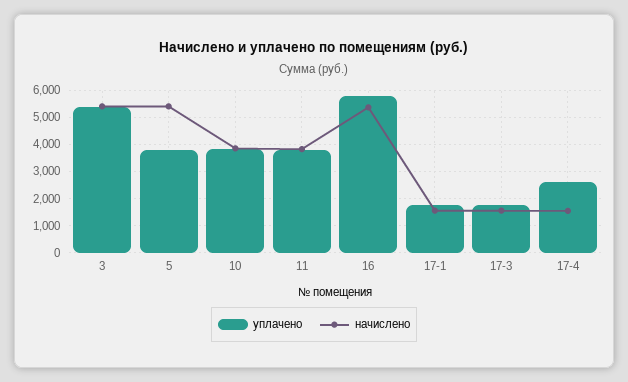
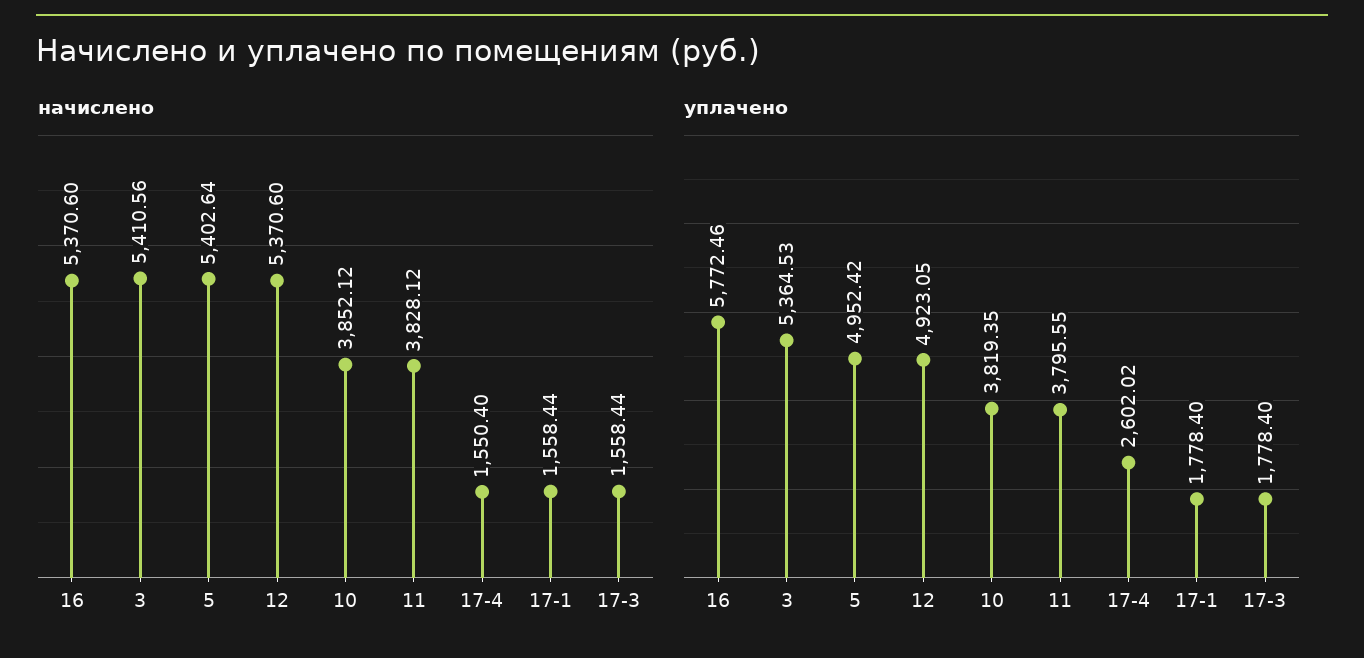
уплачено, 5: 3750 -> 4952.42
начислено, 12: none -> 5370.6
уплачено, 12: none -> 4923.05

